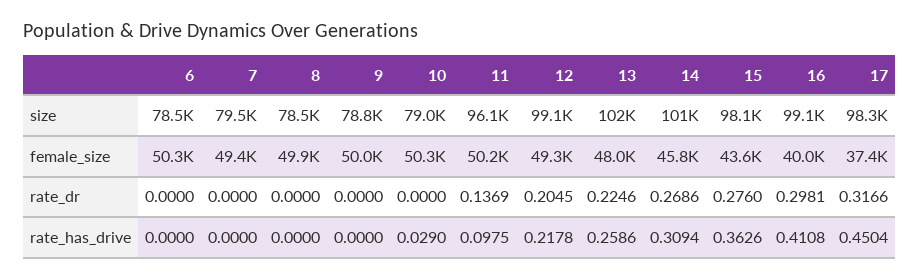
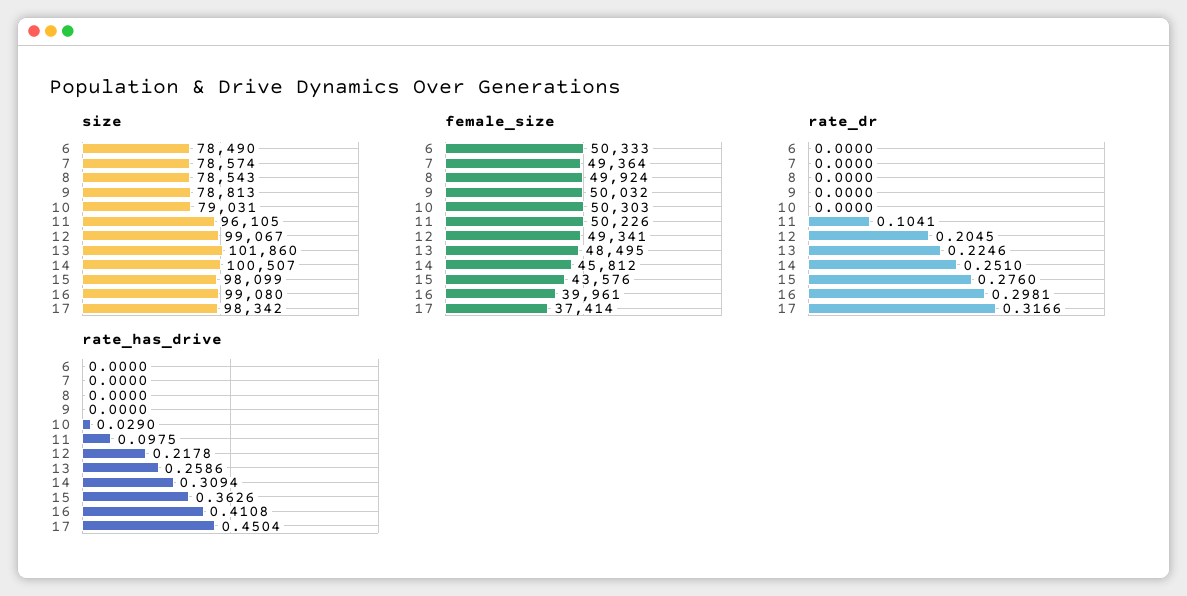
size, 7: 79500 -> 78574
female_size, 13: 48000 -> 48495
rate_dr, 11: 0.1369 -> 0.1041
rate_dr, 14: 0.2686 -> 0.251

